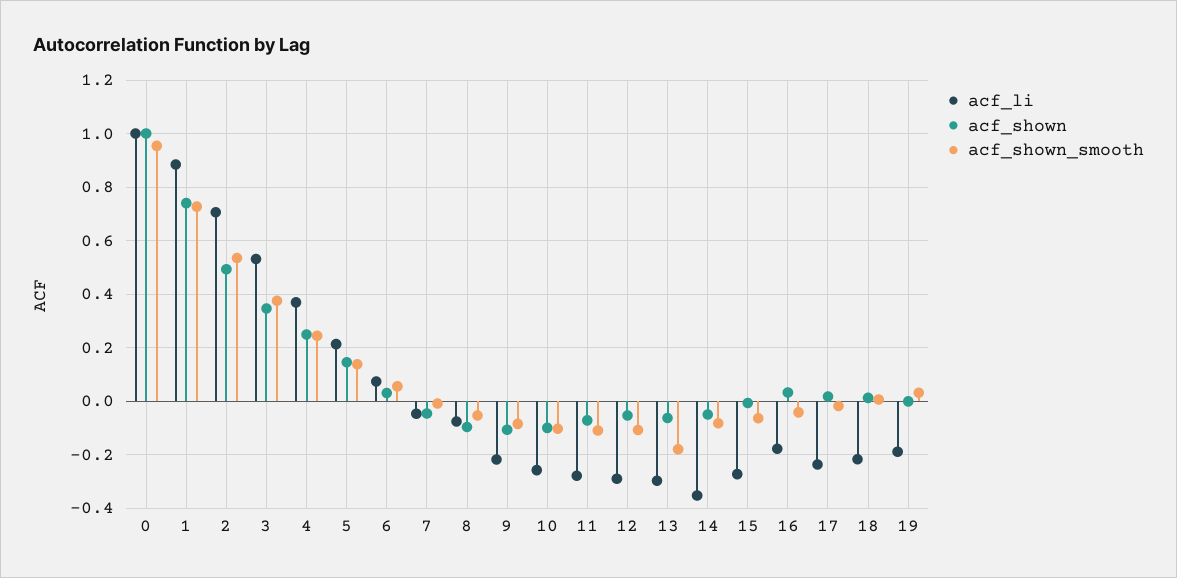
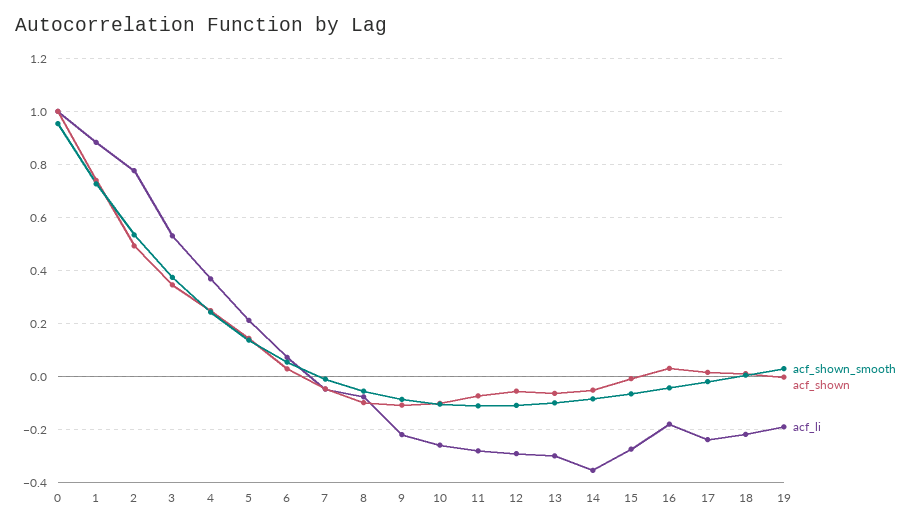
acf_li, 2: 0.7 -> 0.775
acf_shown_smooth, 13: -0.175 -> -0.1

